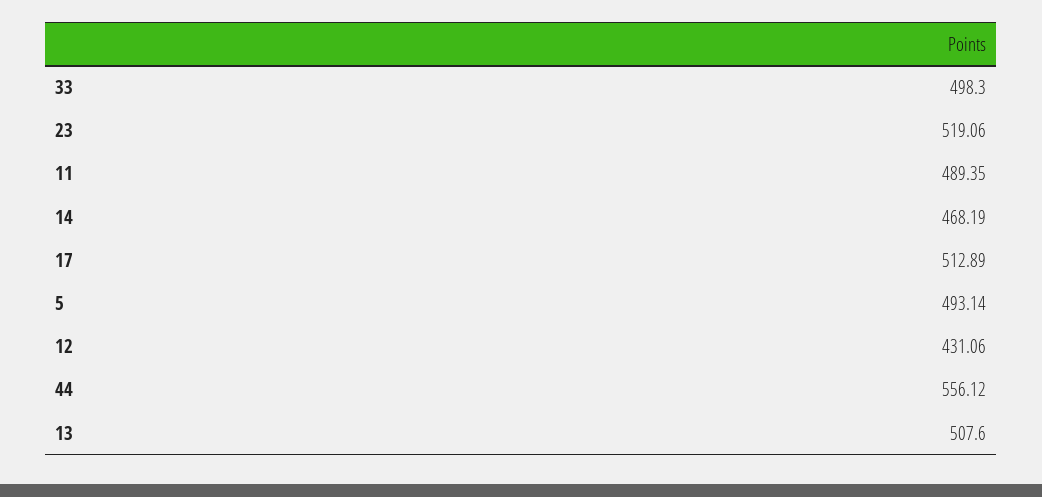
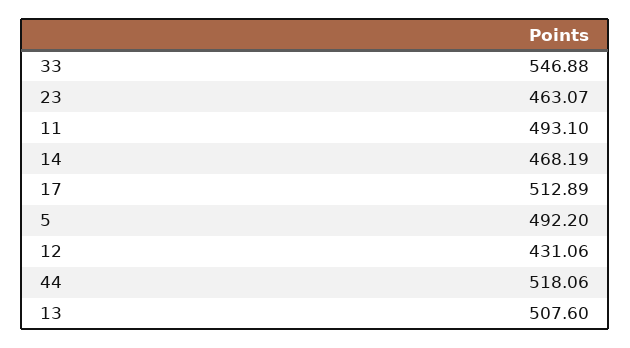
33: 498.3 -> 546.88
23: 519.06 -> 463.07
11: 489.35 -> 493.1
5: 493.14 -> 492.2
44: 556.12 -> 518.06

